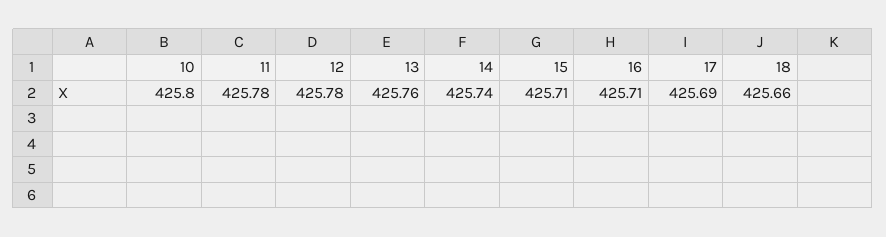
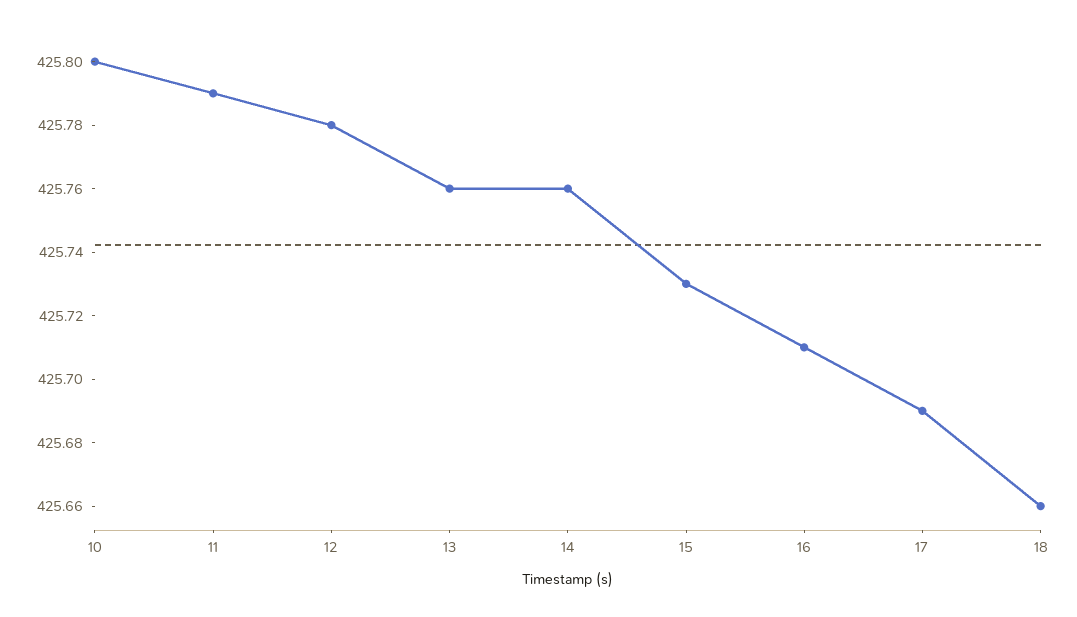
11: 425.78 -> 425.79
14: 425.74 -> 425.76
15: 425.71 -> 425.73

